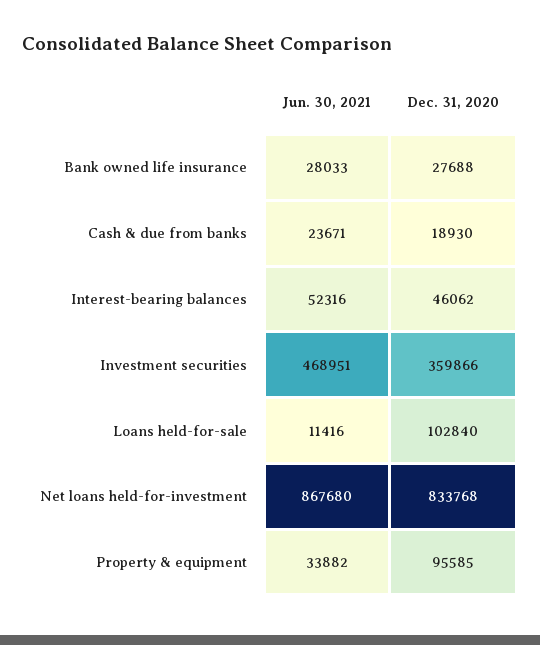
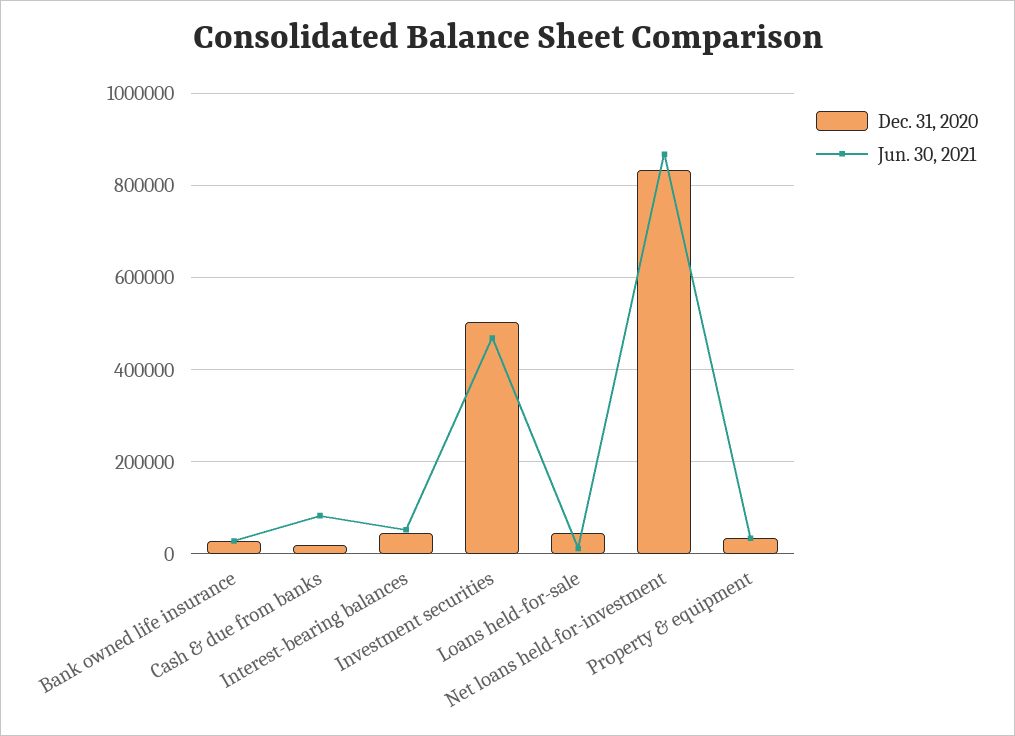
Jun. 30, 2021, Cash & due from banks: 23671 -> 80000
Dec. 31, 2020, Investment securities: 359866 -> 500000
Dec. 31, 2020, Loans held-for-sale: 102840 -> 40000
Dec. 31, 2020, Property & equipment: 95585 -> 40000

